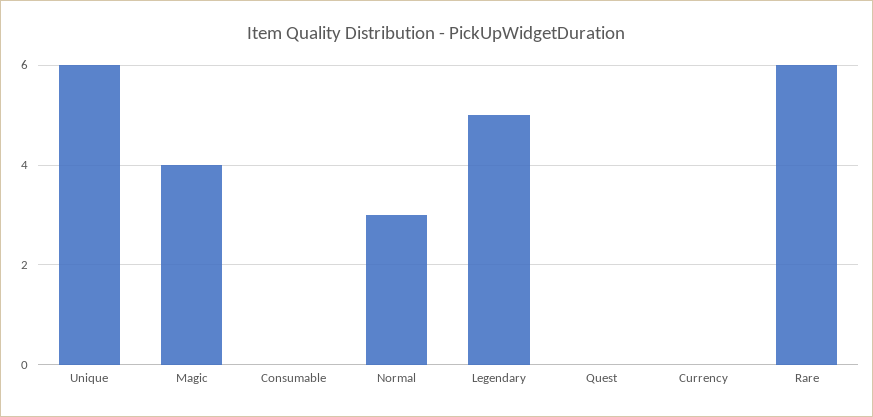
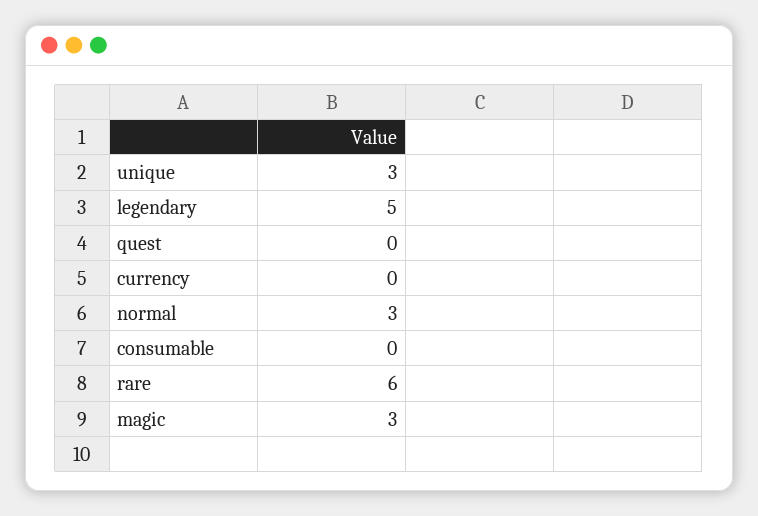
Unique: 6 -> 3
Magic: 4 -> 3

